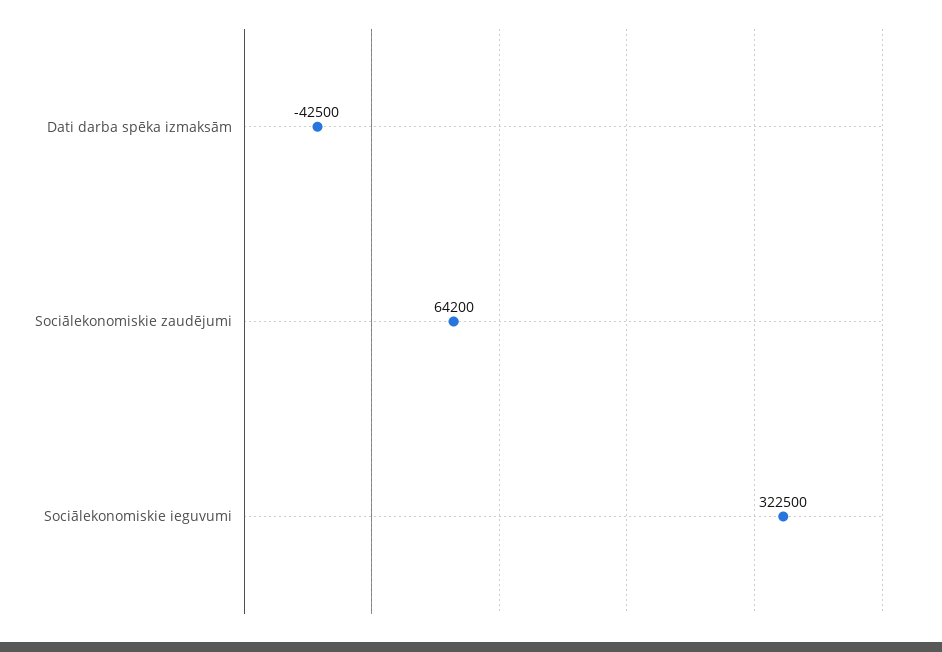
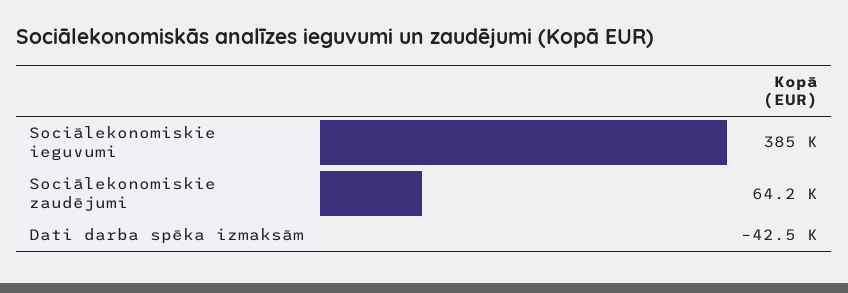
Sociālekonomiskie ieguvumi: 322500 -> 385000

